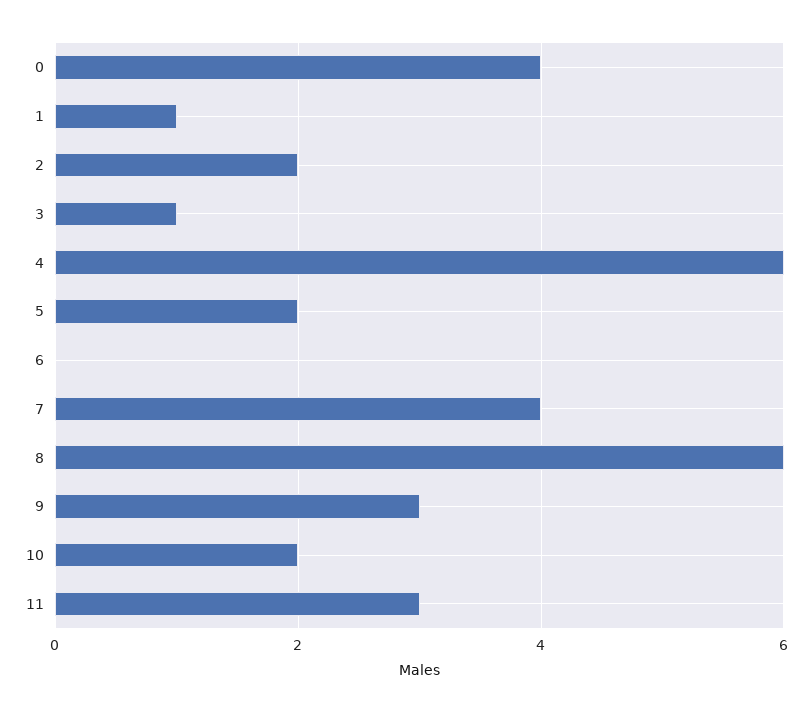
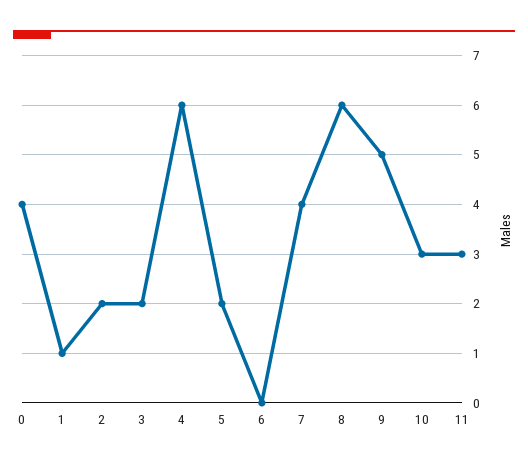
3: 1 -> 2
9: 3 -> 5
10: 2 -> 3

